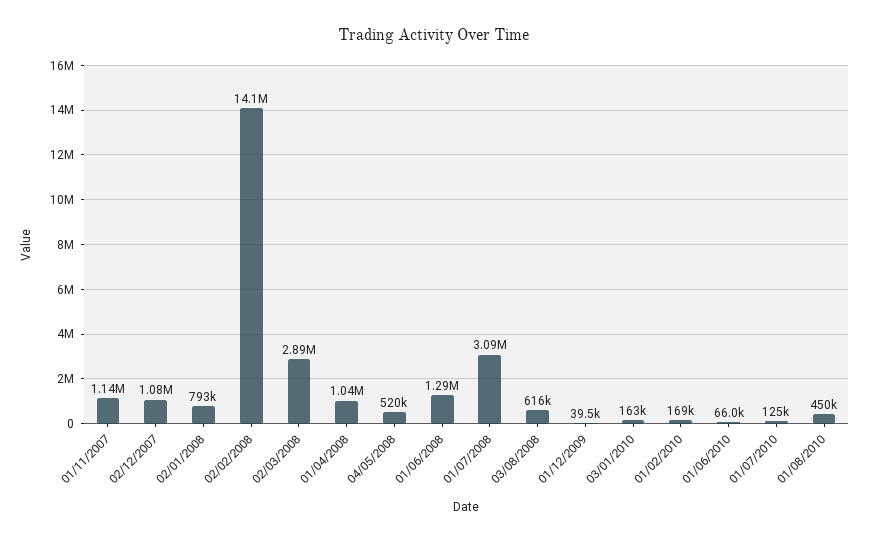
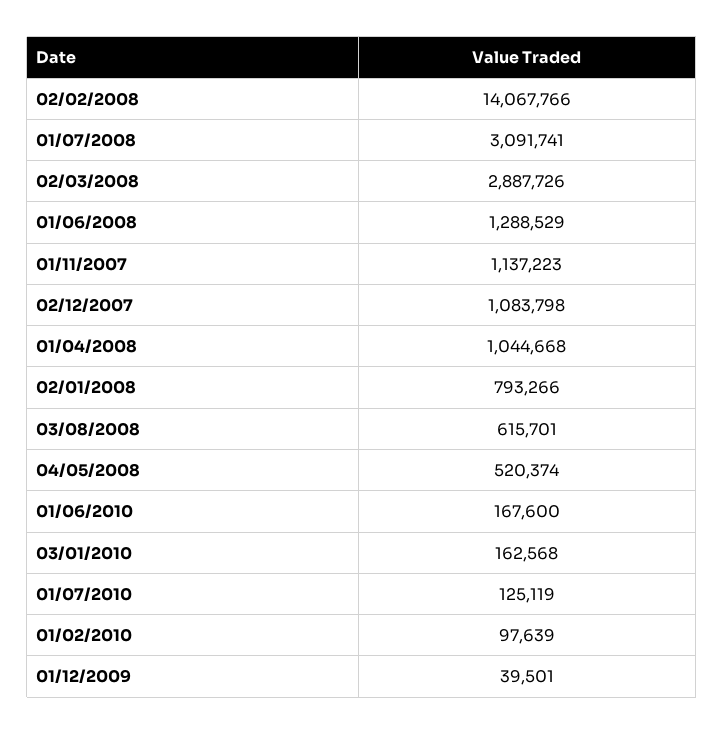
01/02/2010: 169000 -> 97639
01/06/2010: 66000 -> 167600
01/08/2010: 450000 -> none

